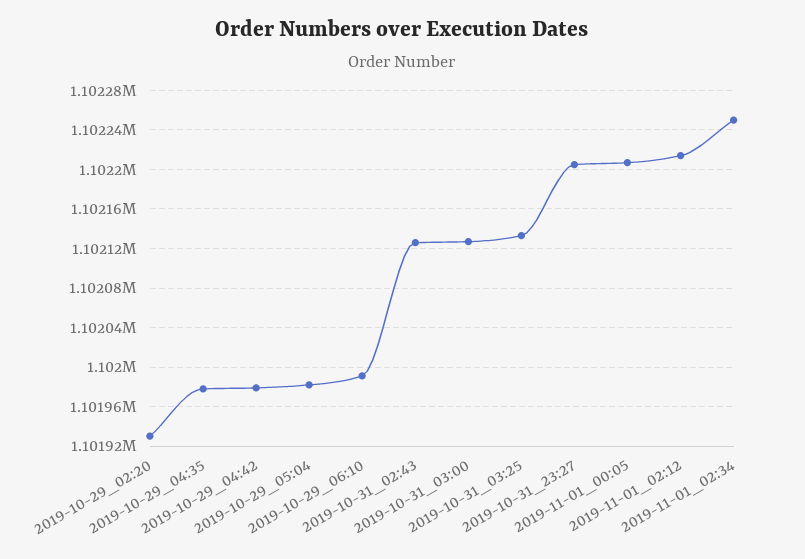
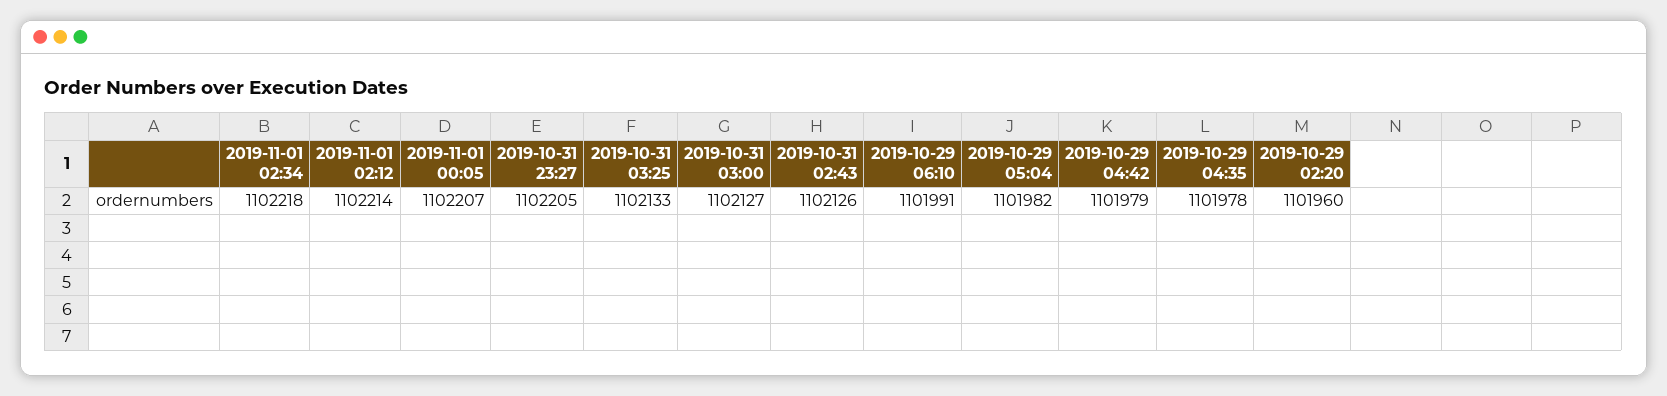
2019-10-29_02:20: 1101930 -> 1101960
2019-11-01_02:34: 1102250 -> 1102218

